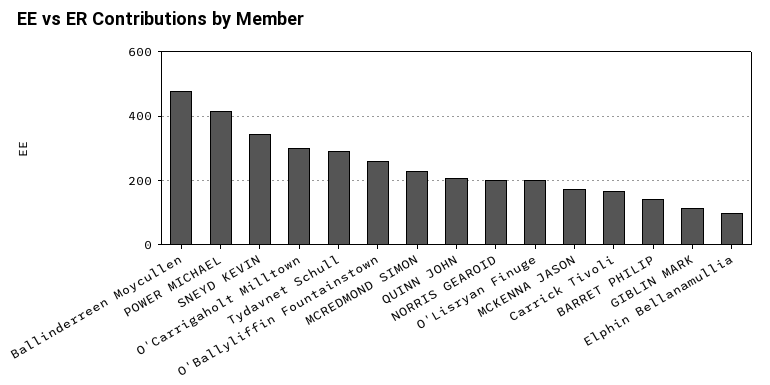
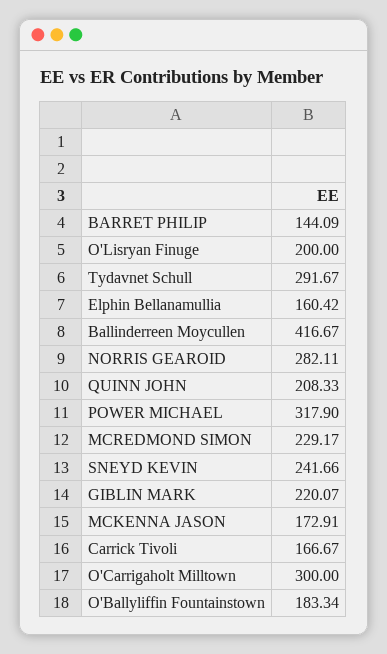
Ballinderreen Moycullen: 480 -> 416.67
POWER MICHAEL: 420 -> 317.9
SNEYD KEVIN: 340 -> 241.66
O'Ballyliffin Fountainstown: 260 -> 183.34
NORRIS GEAROID: 200 -> 282.11
GIBLIN MARK: 120 -> 220.07
Elphin Bellanamullia: 100 -> 160.42

